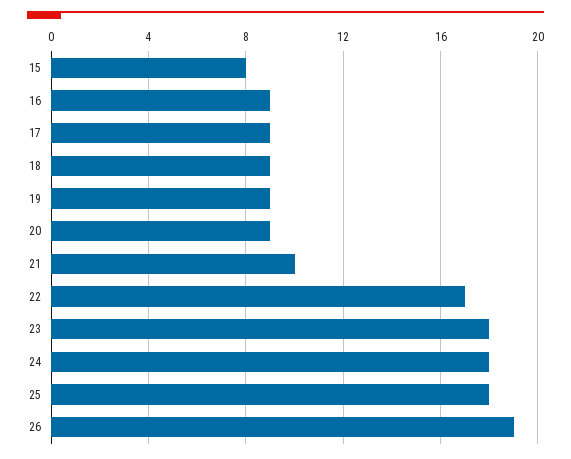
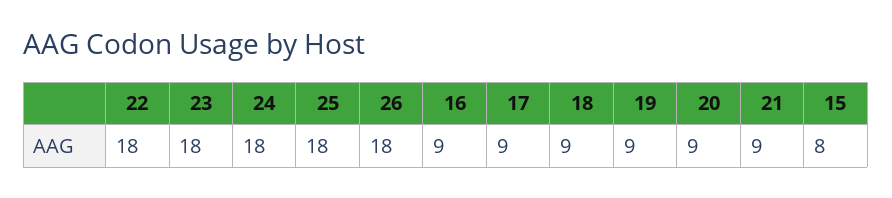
21: 10 -> 9
22: 17 -> 18
26: 19 -> 18

